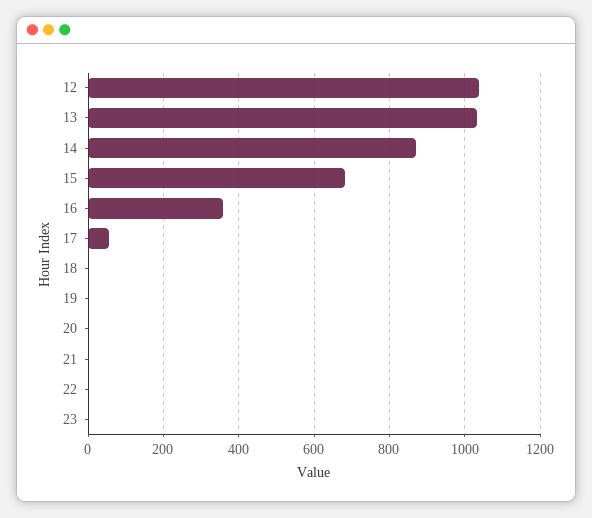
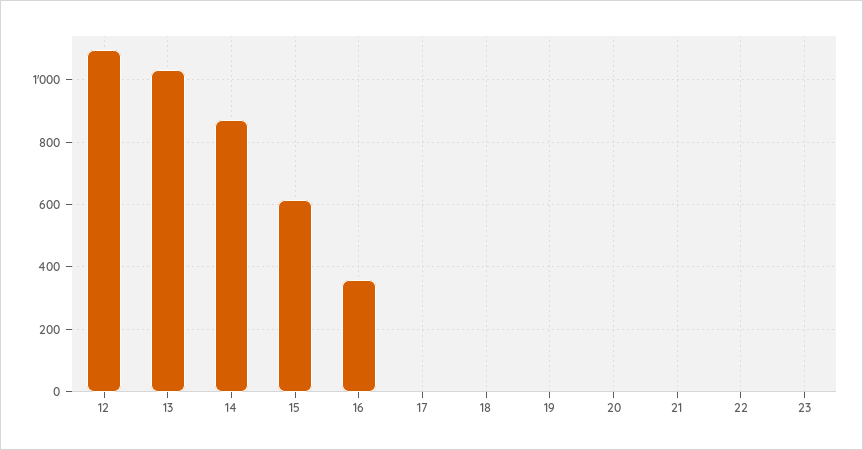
12: 1040 -> 1100
15: 680 -> 620
17: 60 -> 0

